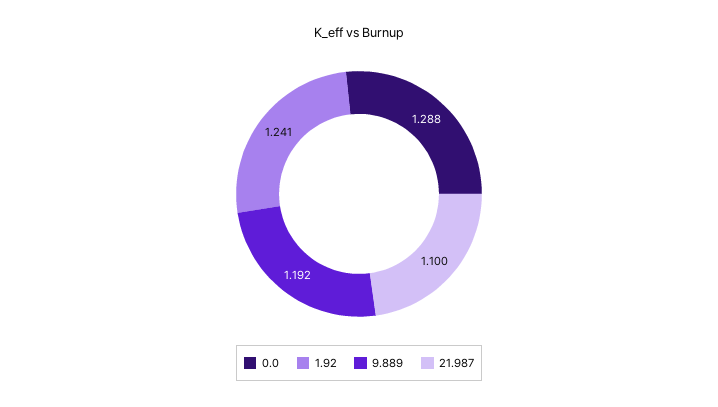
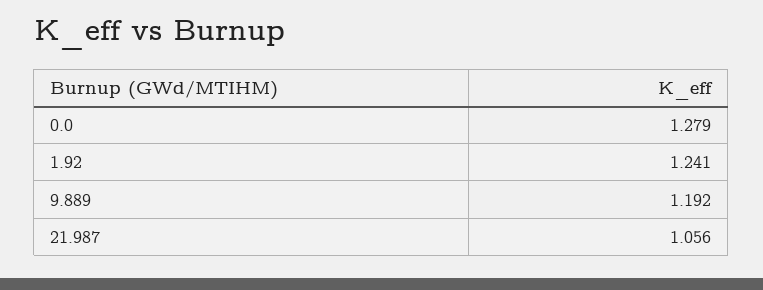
0.0: 1.288 -> 1.279
21.987: 1.1 -> 1.056

